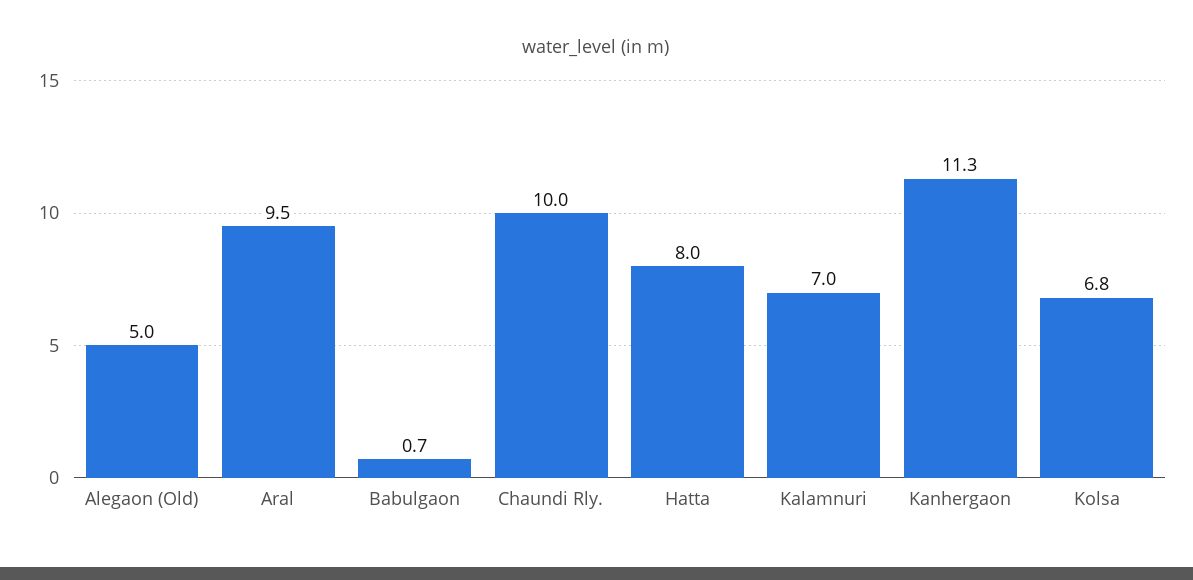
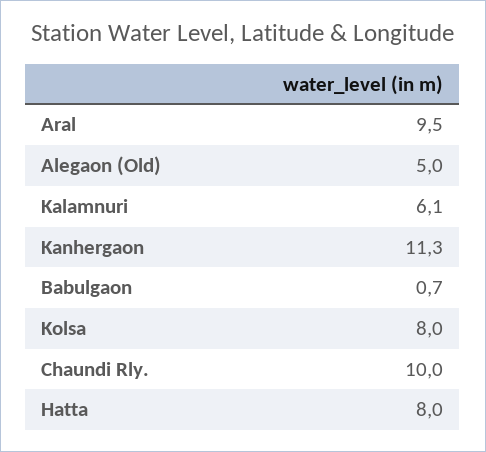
Kalamnuri: 7 -> 6.1
Kolsa: 6.8 -> 8

